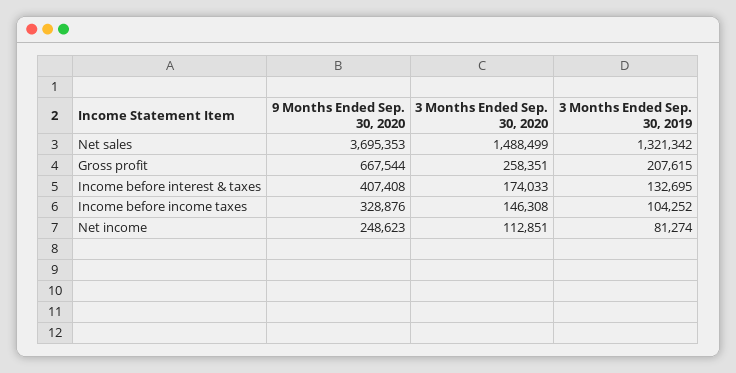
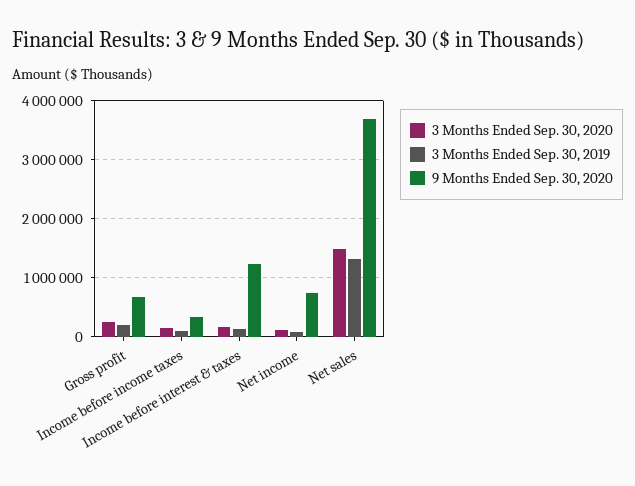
9 Months Ended Sep. 30, 2020, Income before interest & taxes: 407408 -> 1200000
9 Months Ended Sep. 30, 2020, Net income: 248623 -> 800000

